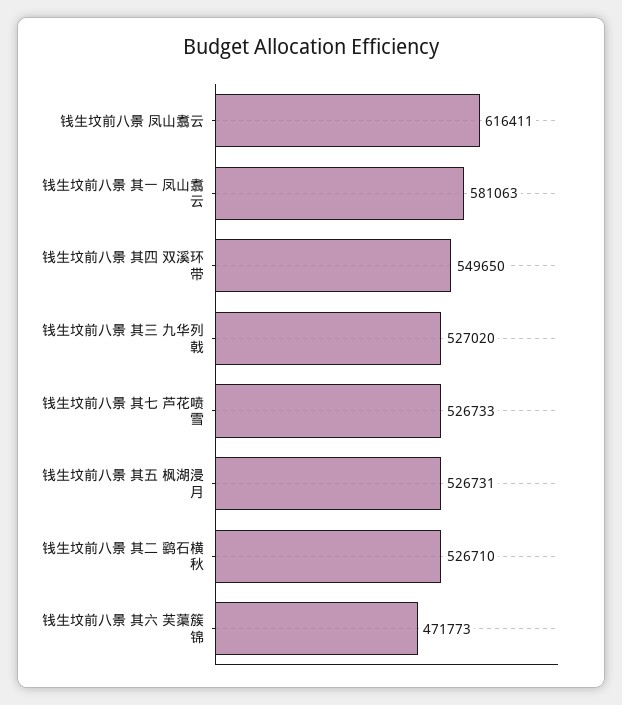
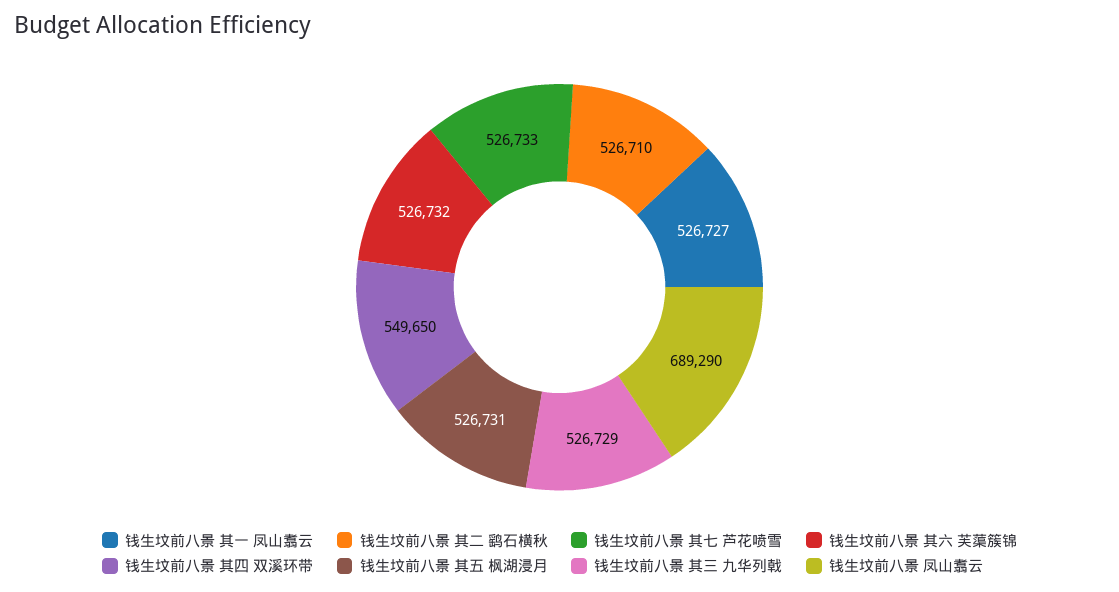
钱生坟前八景 凤山翥云: 616411 -> 689290
钱生坟前八景 其一 凤山翥云: 581063 -> 526727
钱生坟前八景 其三 九华列戟: 527020 -> 526729
钱生坟前八景 其六 芙蕖簇锦: 471773 -> 526732

